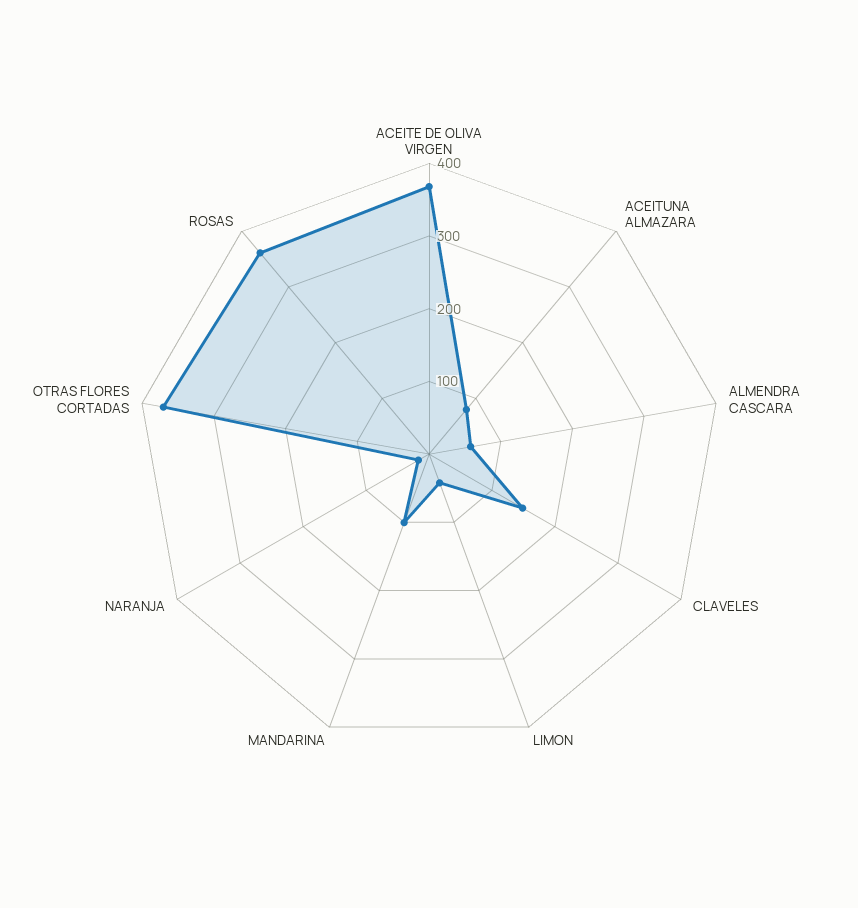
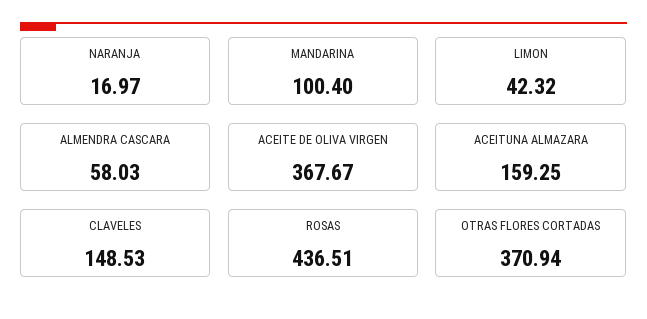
ACEITUNA ALMAZARA: 80 -> 159.25
ROSAS: 360 -> 436.51

